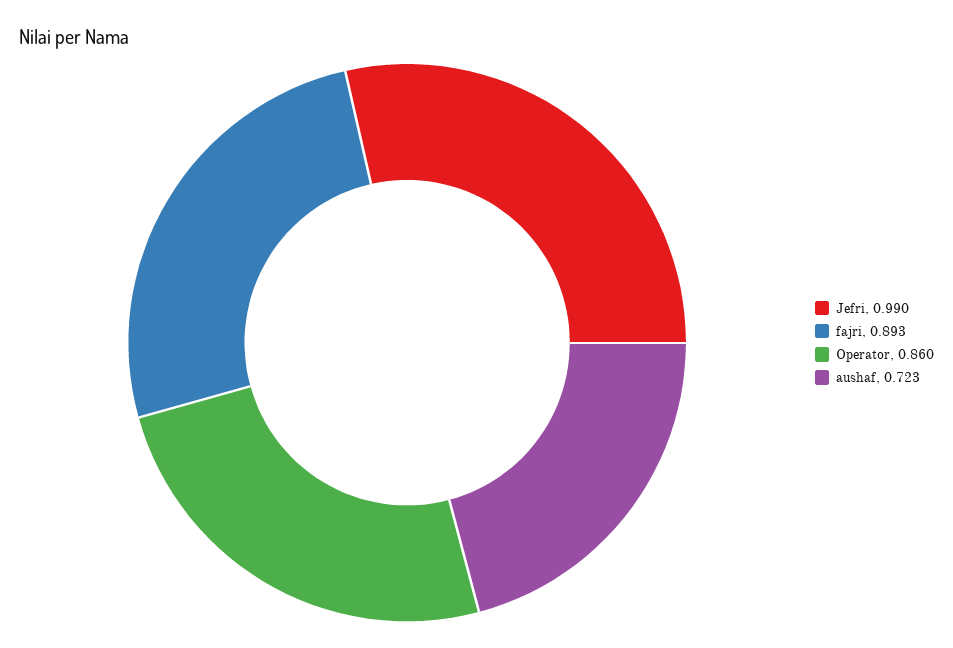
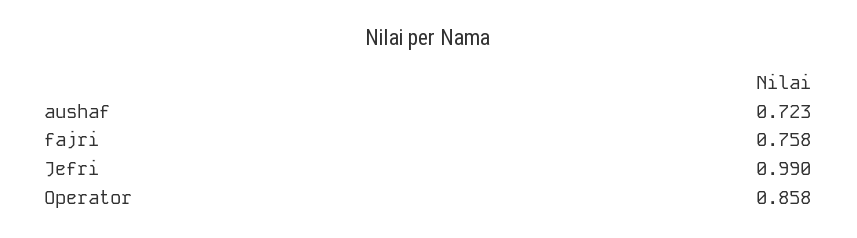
fajri: 0.893 -> 0.758
Operator: 0.86 -> 0.858

